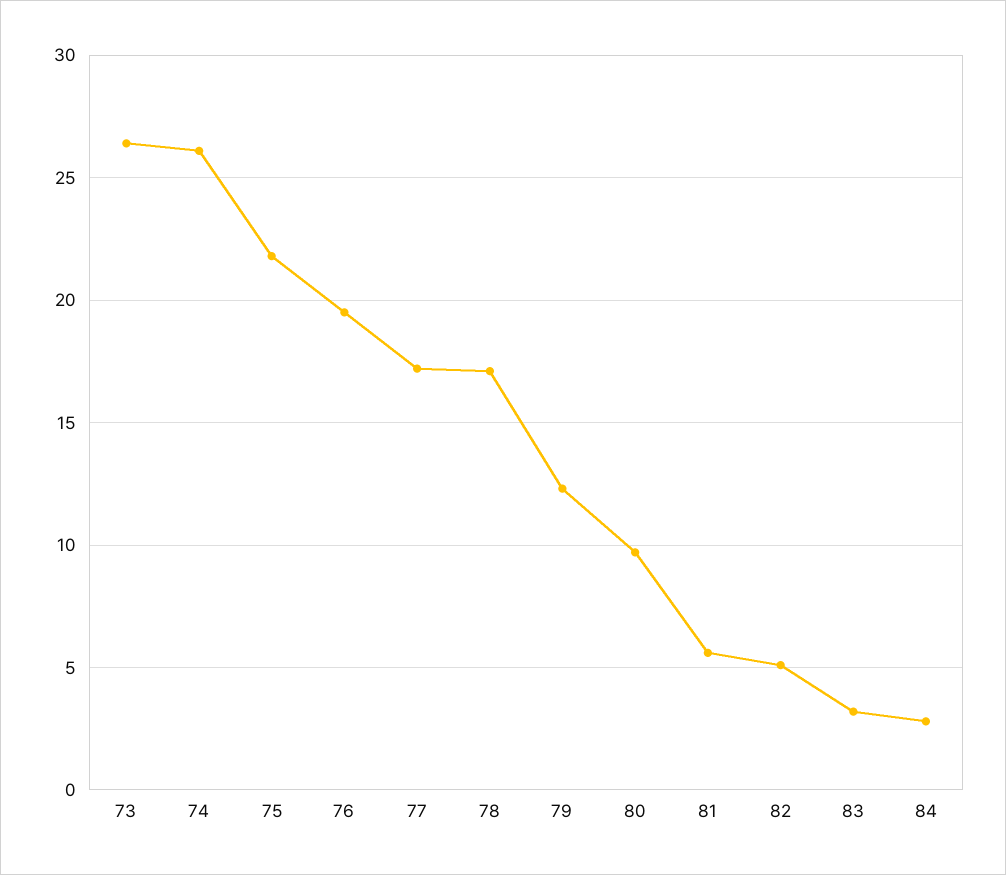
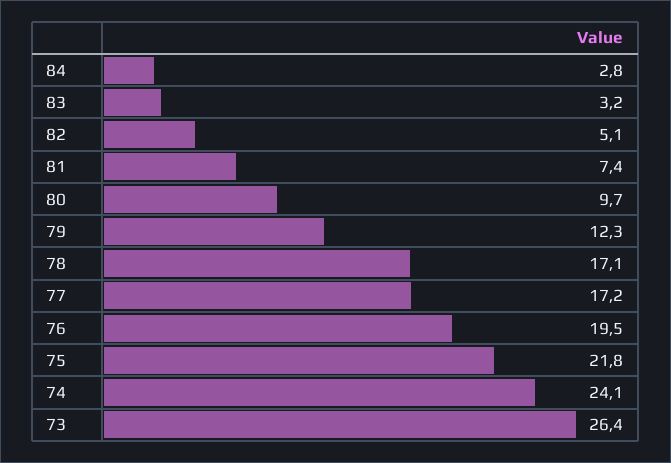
74: 26 -> 24.1
81: 5.5 -> 7.4

